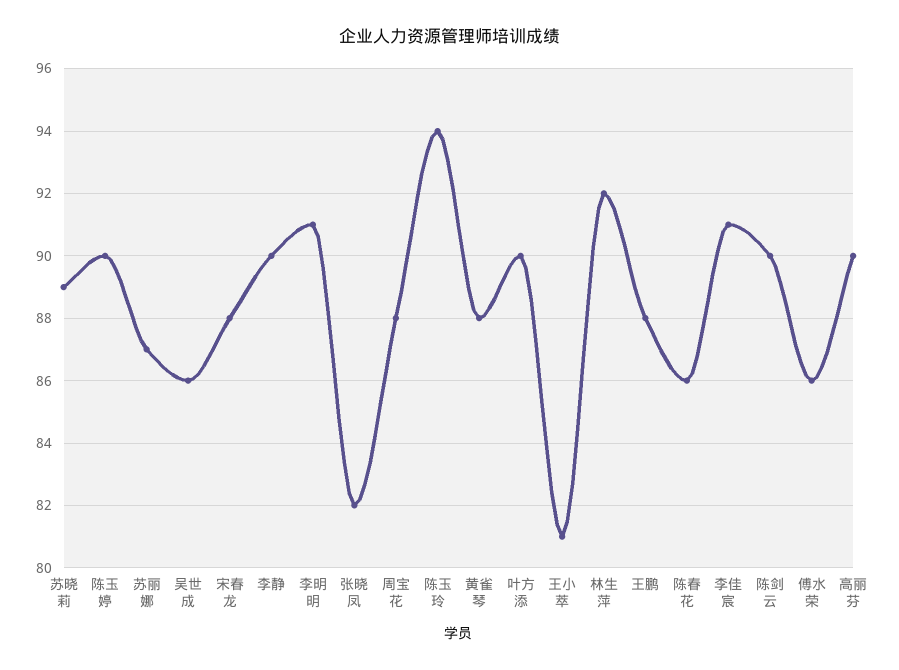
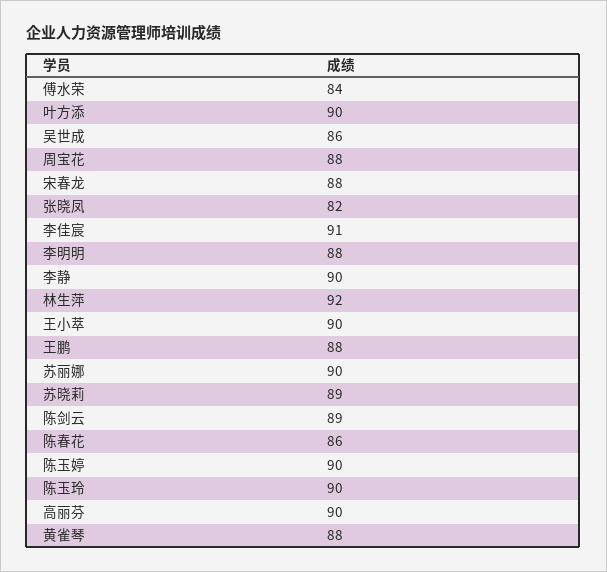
苏丽娜: 87 -> 90
李明明: 91 -> 88
陈玉玲: 94 -> 90
王小萃: 81 -> 90
陈剑云: 90 -> 89
傅水荣: 86 -> 84

